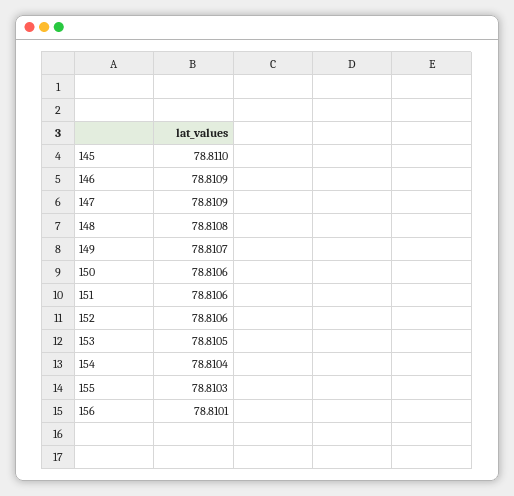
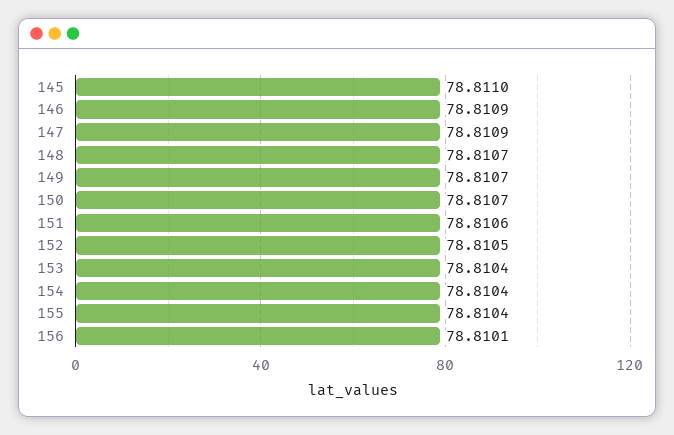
148: 78.8108 -> 78.8107
150: 78.8106 -> 78.8107
152: 78.8106 -> 78.8105
153: 78.8105 -> 78.8104
155: 78.8103 -> 78.8104

